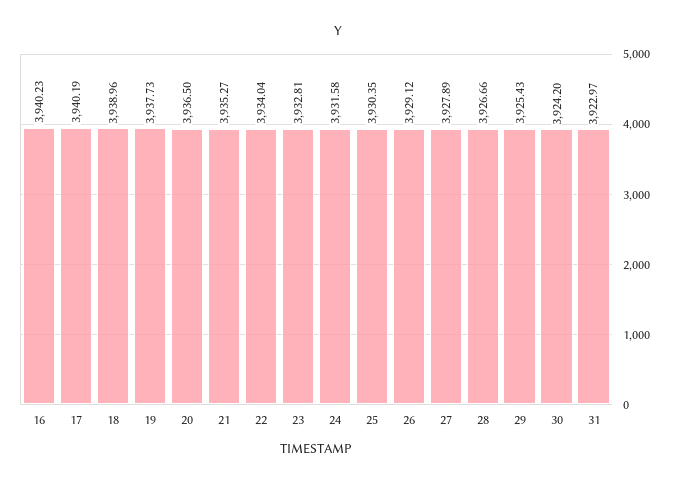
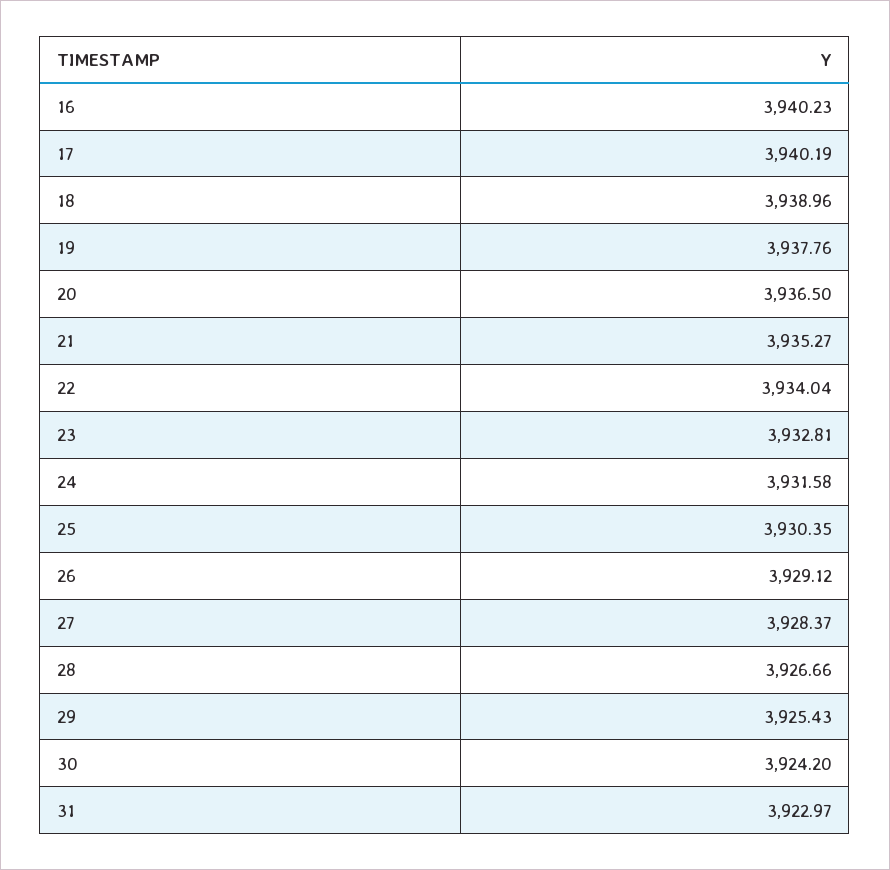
19: 3937.73 -> 3937.76
27: 3927.89 -> 3928.37

